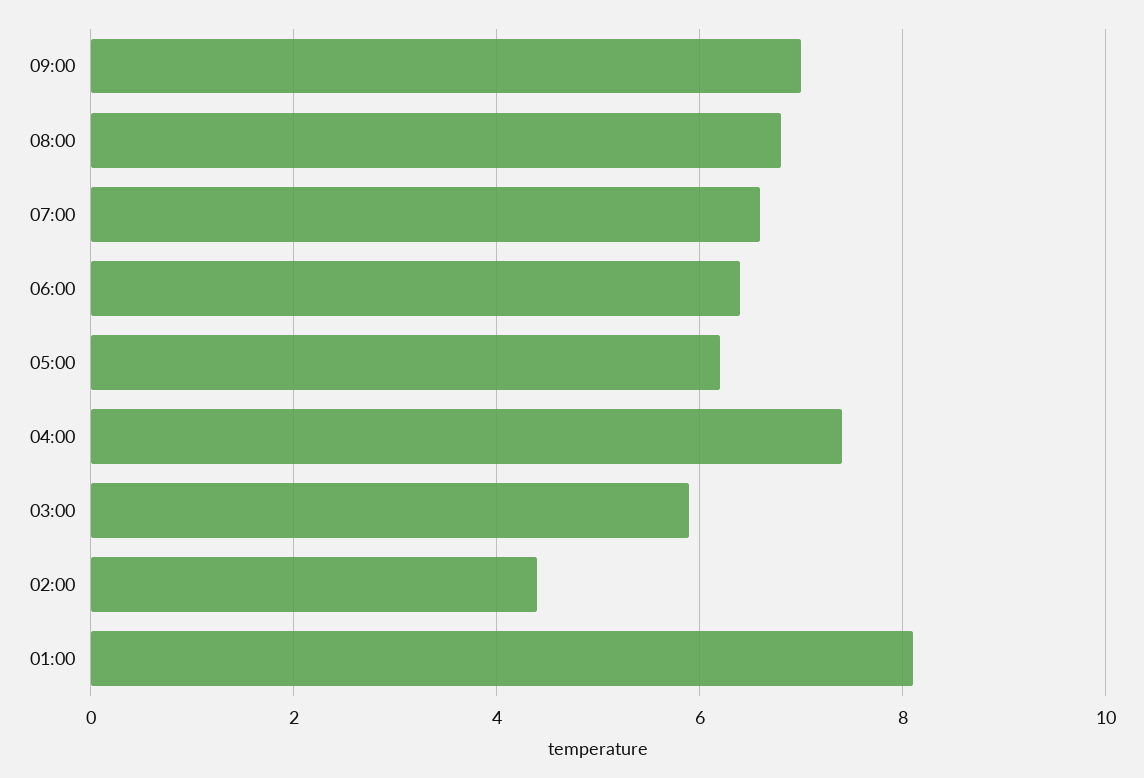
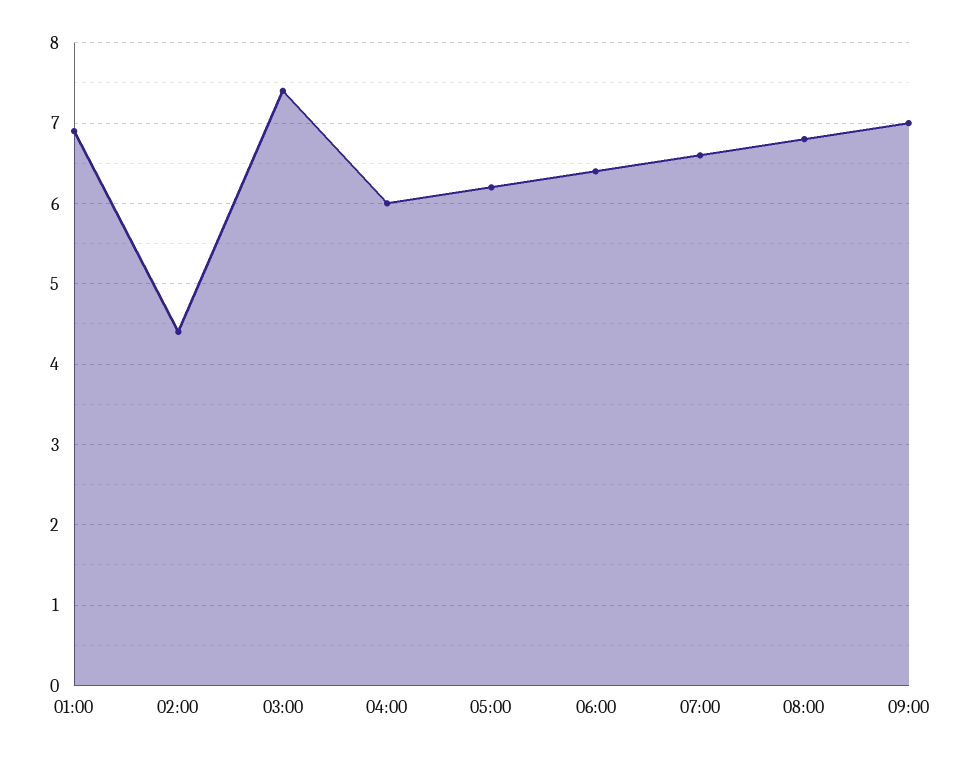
04:00: 7.5 -> 6
03:00: 6 -> 7.4
01:00: 8 -> 6.9

